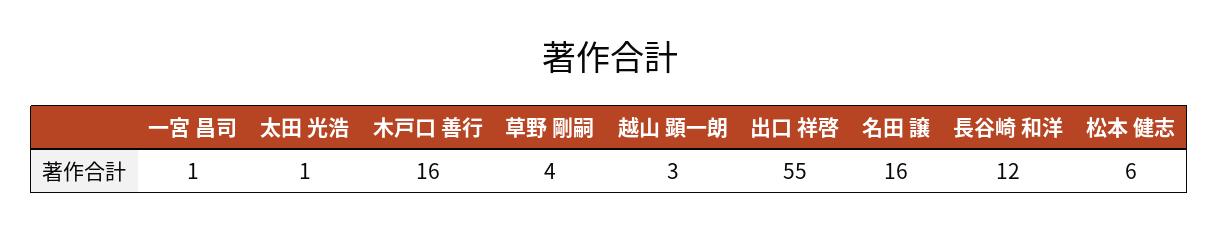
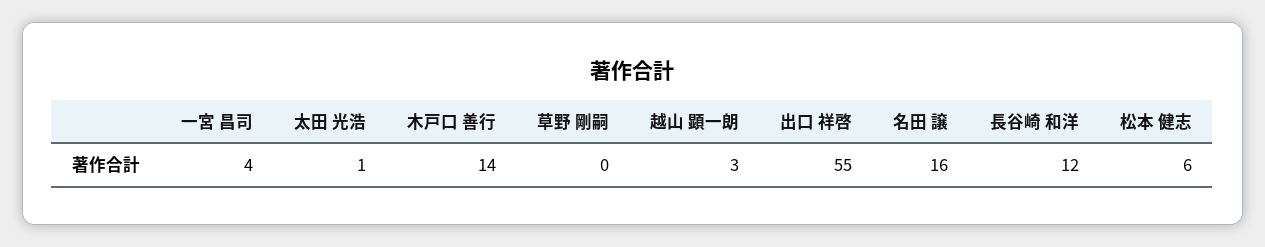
一宮 昌司: 1 -> 4
木戸口 善行: 16 -> 14
草野 剛嗣: 4 -> 0

